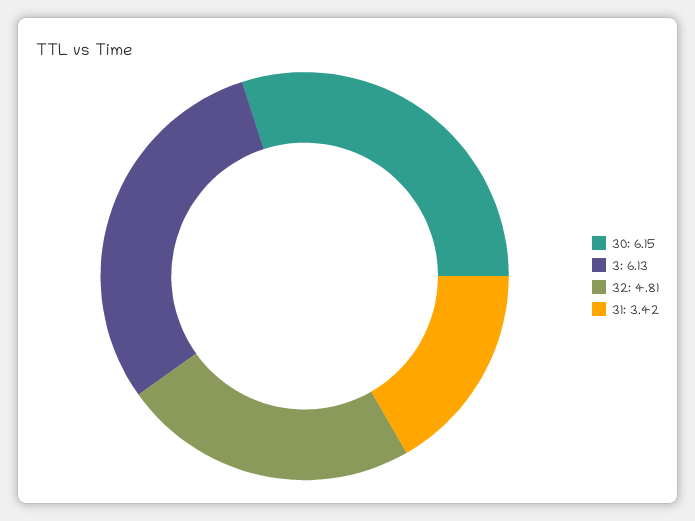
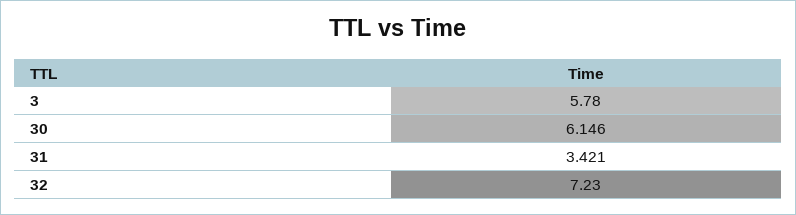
3: 6.13 -> 5.78
32: 4.81 -> 7.23

